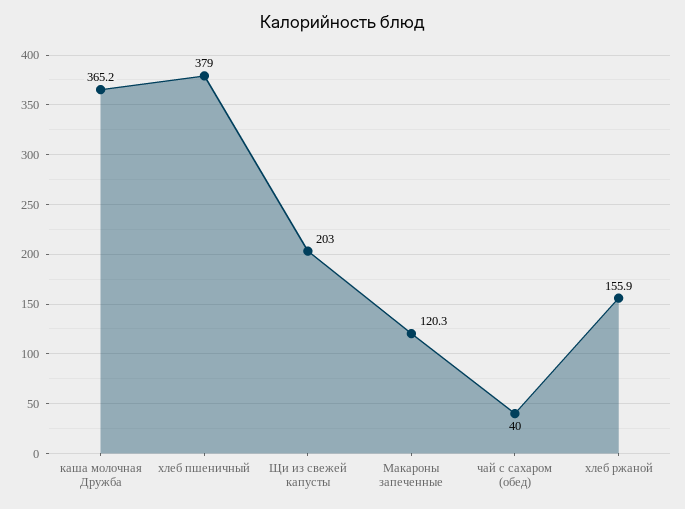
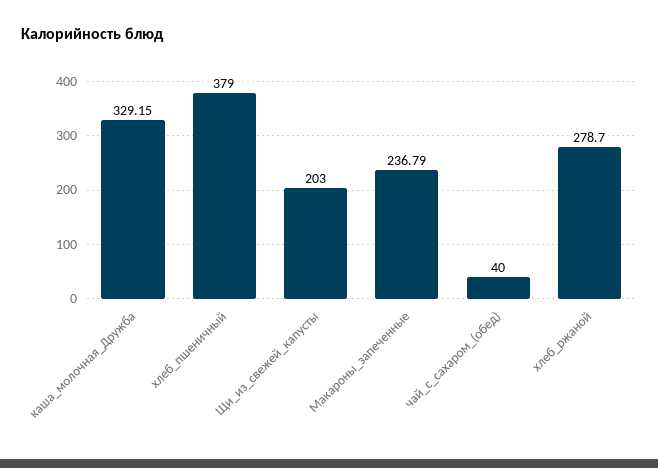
каша молочная Дружба: 365.2 -> 329.15
Макароны запеченные: 120.3 -> 236.79
хлеб ржаной: 155.9 -> 278.7

